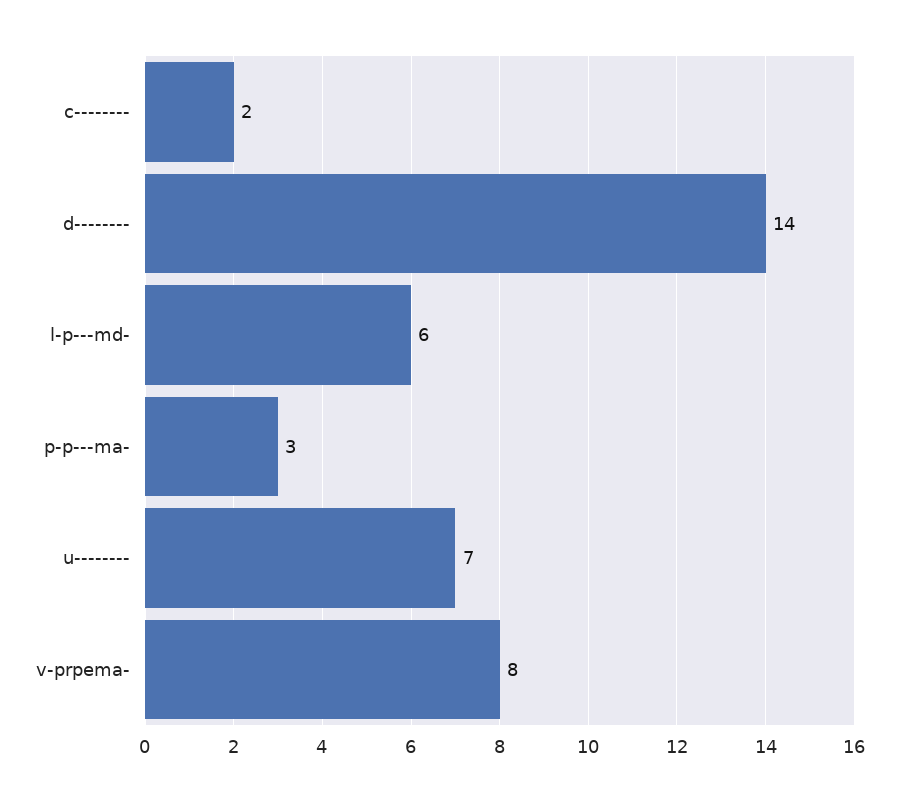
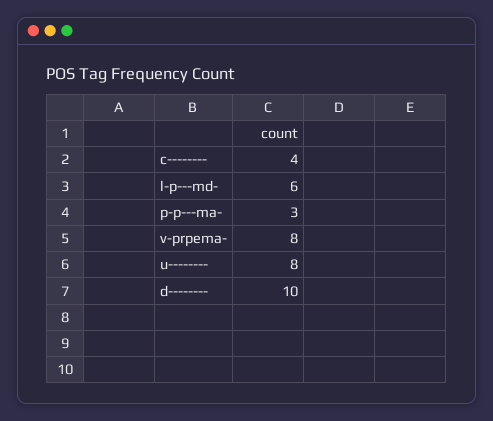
c--------: 2 -> 4
d--------: 14 -> 10
u--------: 7 -> 8

